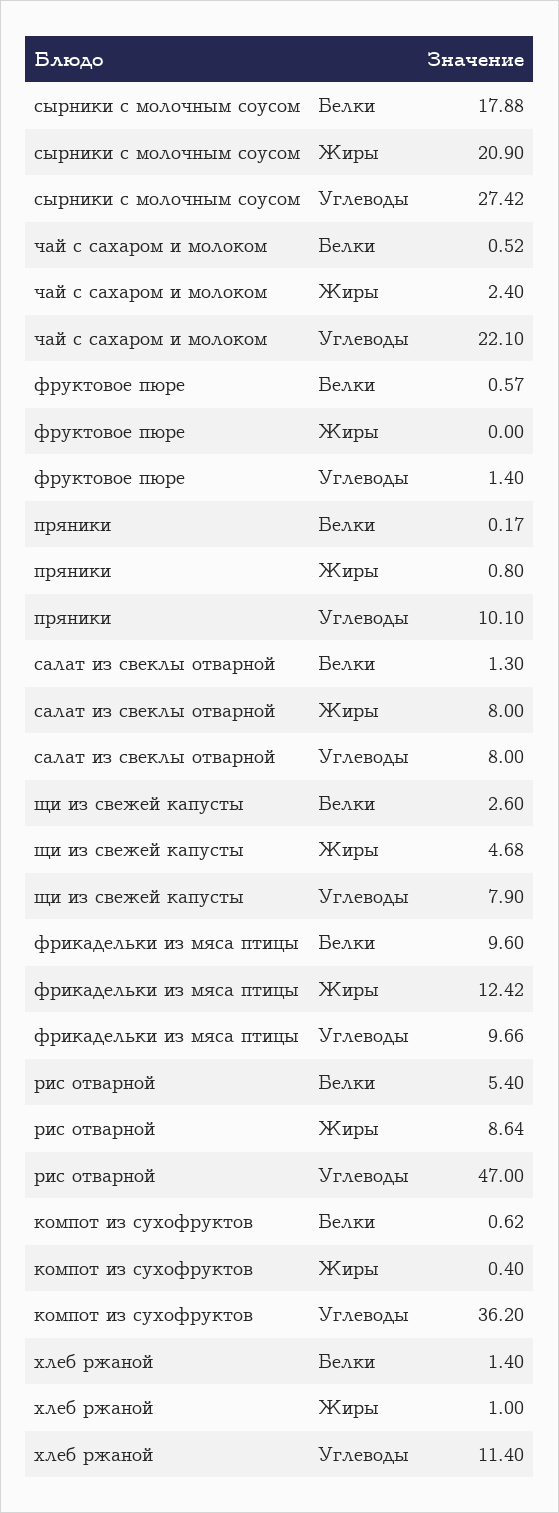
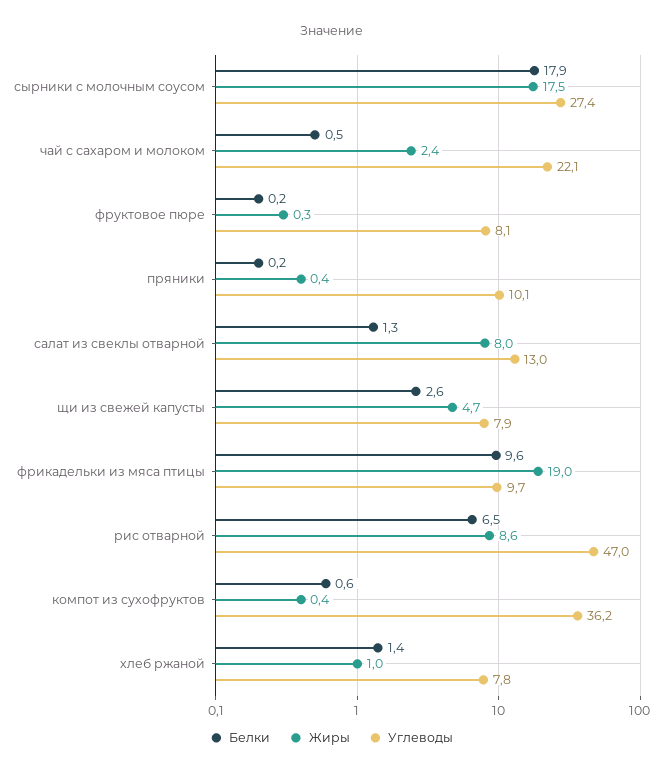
Жиры, сырники с молочным соусом: 20.9 -> 17.5
Белки, фруктовое пюре: 0.57 -> 0.2
Жиры, фруктовое пюре: 0 -> 0.3
Углеводы, фруктовое пюре: 1.4 -> 8.1
Жиры, пряники: 0.8 -> 0.4
Углеводы, салат из свеклы отварной: 8 -> 13
Жиры, фрикадельки из мяса птицы: 12.42 -> 19
Белки, рис отварной: 5.4 -> 6.5
Углеводы, хлеб ржаной: 11.4 -> 7.8

